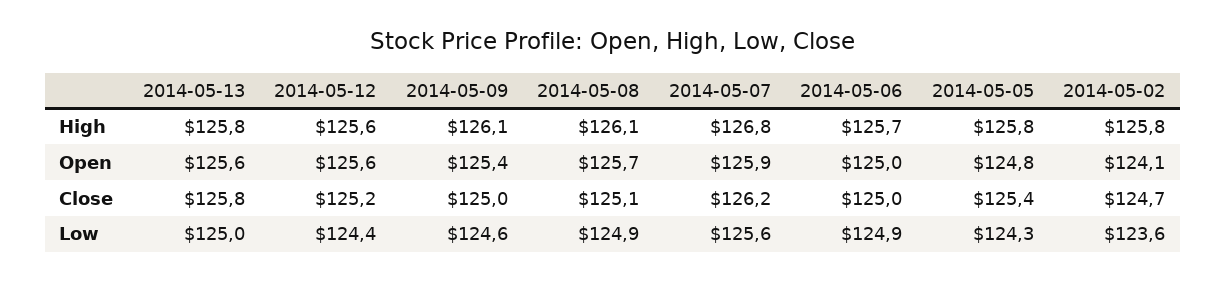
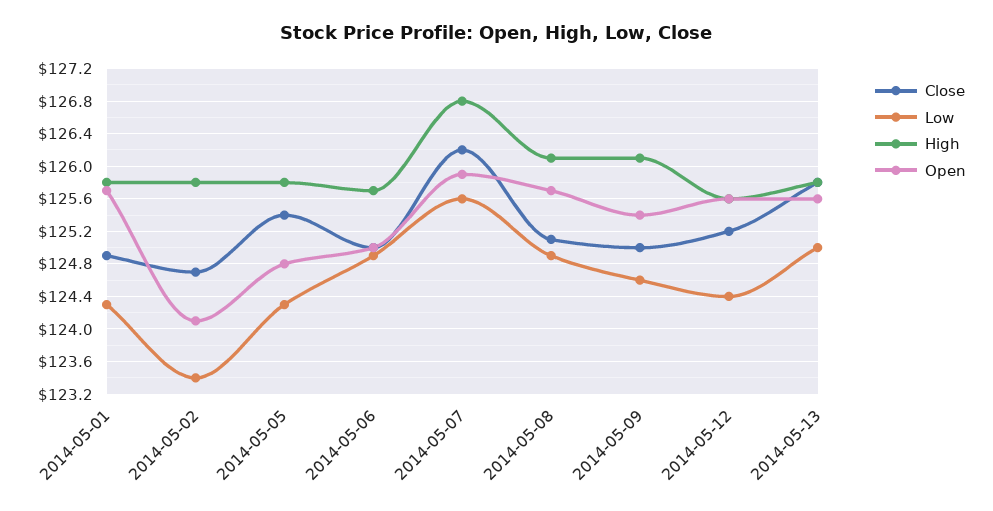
Low, 2014-05-02: 123.6 -> 123.4
Close, 2014-05-01: none -> 124.9
Low, 2014-05-01: none -> 124.3
High, 2014-05-01: none -> 125.8
Open, 2014-05-01: none -> 125.7

